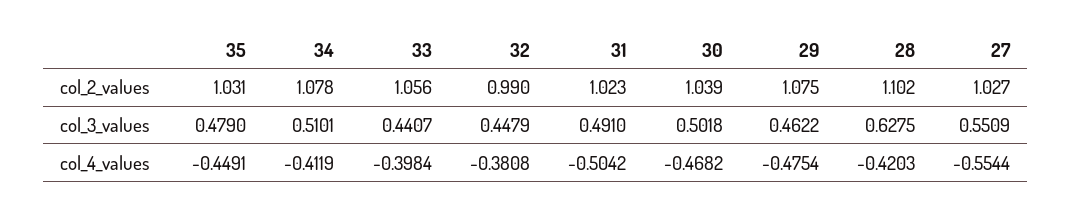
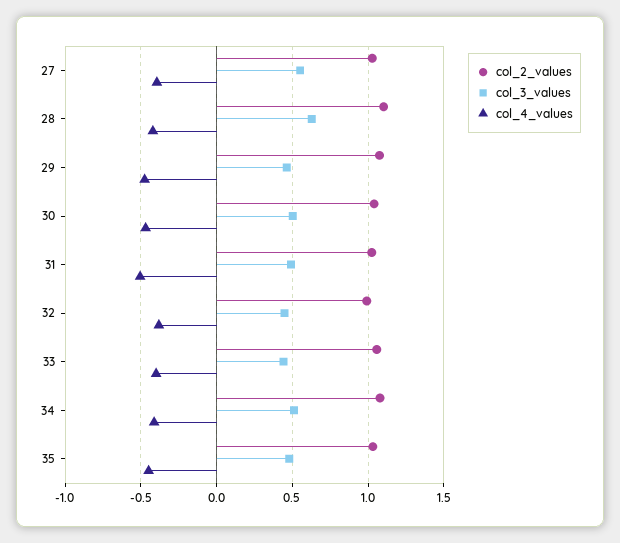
col_4_values, 27: -0.5544 -> -0.4

